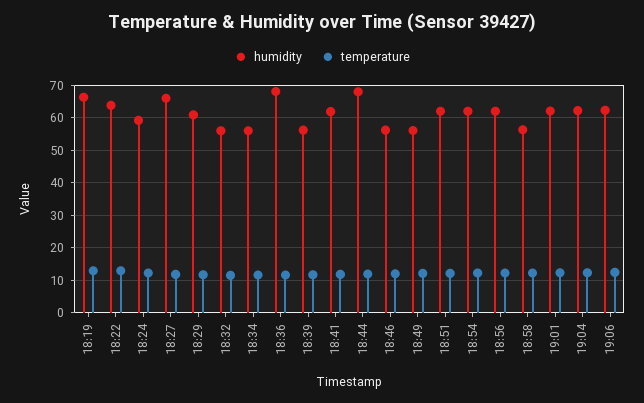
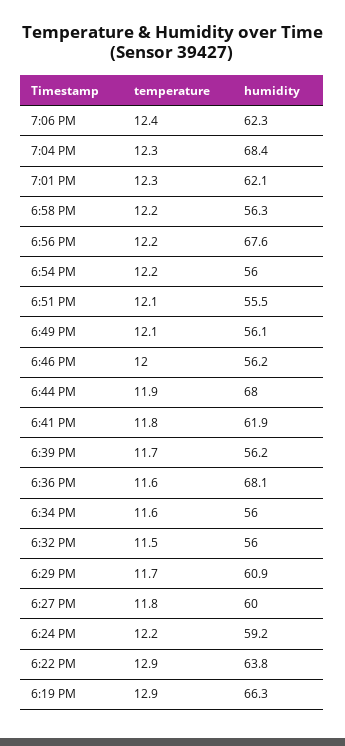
humidity, 18:27: 66 -> 60
humidity, 18:51: 62 -> 55.5
humidity, 18:54: 62 -> 56
humidity, 18:56: 62 -> 67.6
humidity, 19:04: 62 -> 68.4

